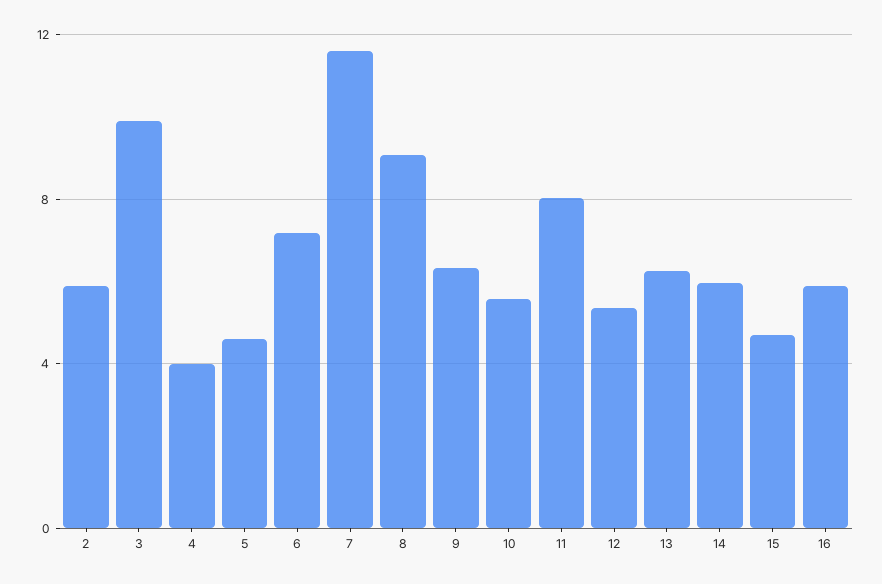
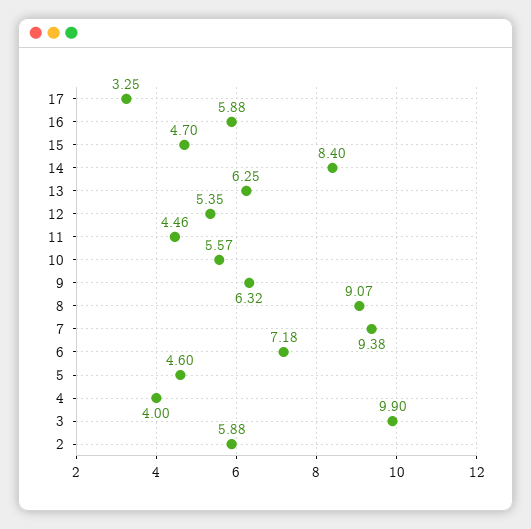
7: 11.5 -> 9.38
11: 8 -> 4.46
14: 6 -> 8.4
17: none -> 3.25

